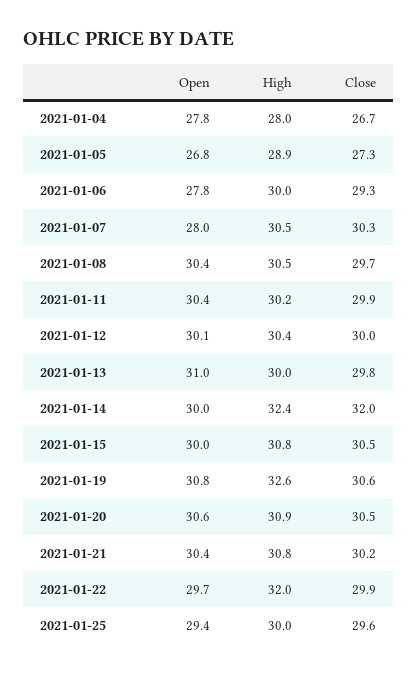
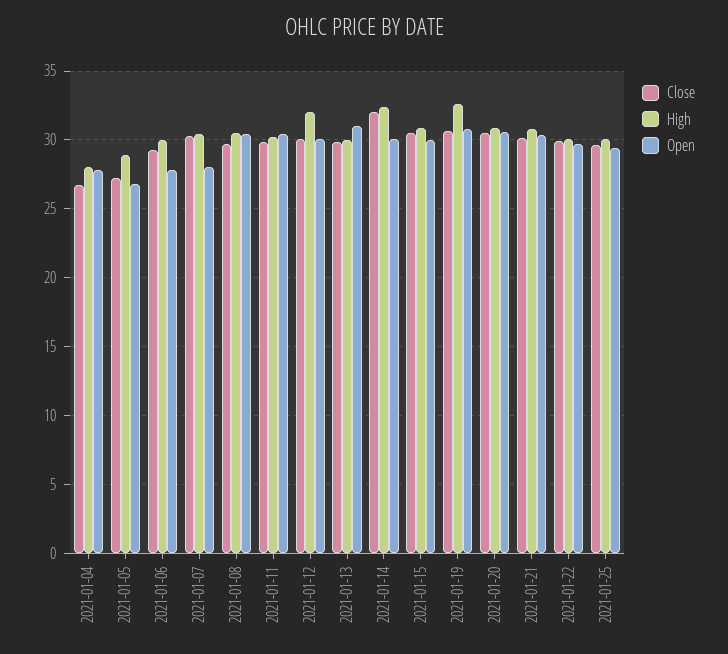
High, 2021-01-12: 30.4 -> 32
High, 2021-01-22: 32 -> 30

